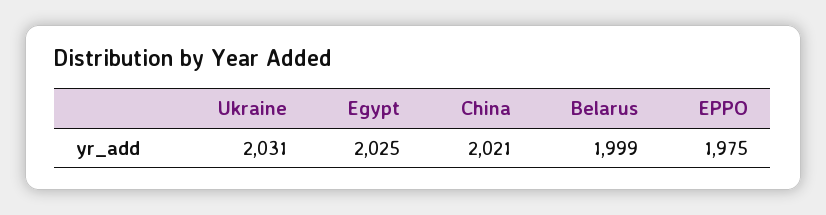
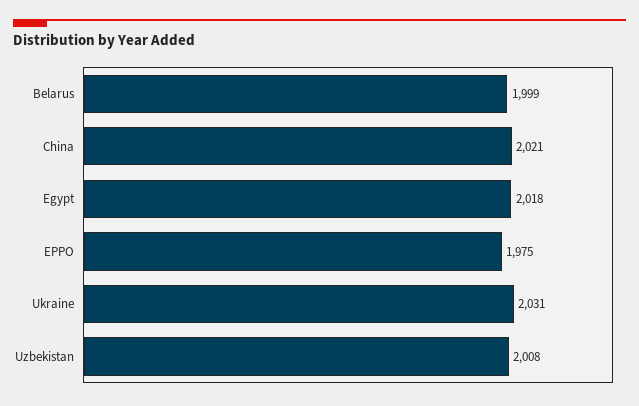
Egypt: 2025 -> 2018
Uzbekistan: none -> 2008

